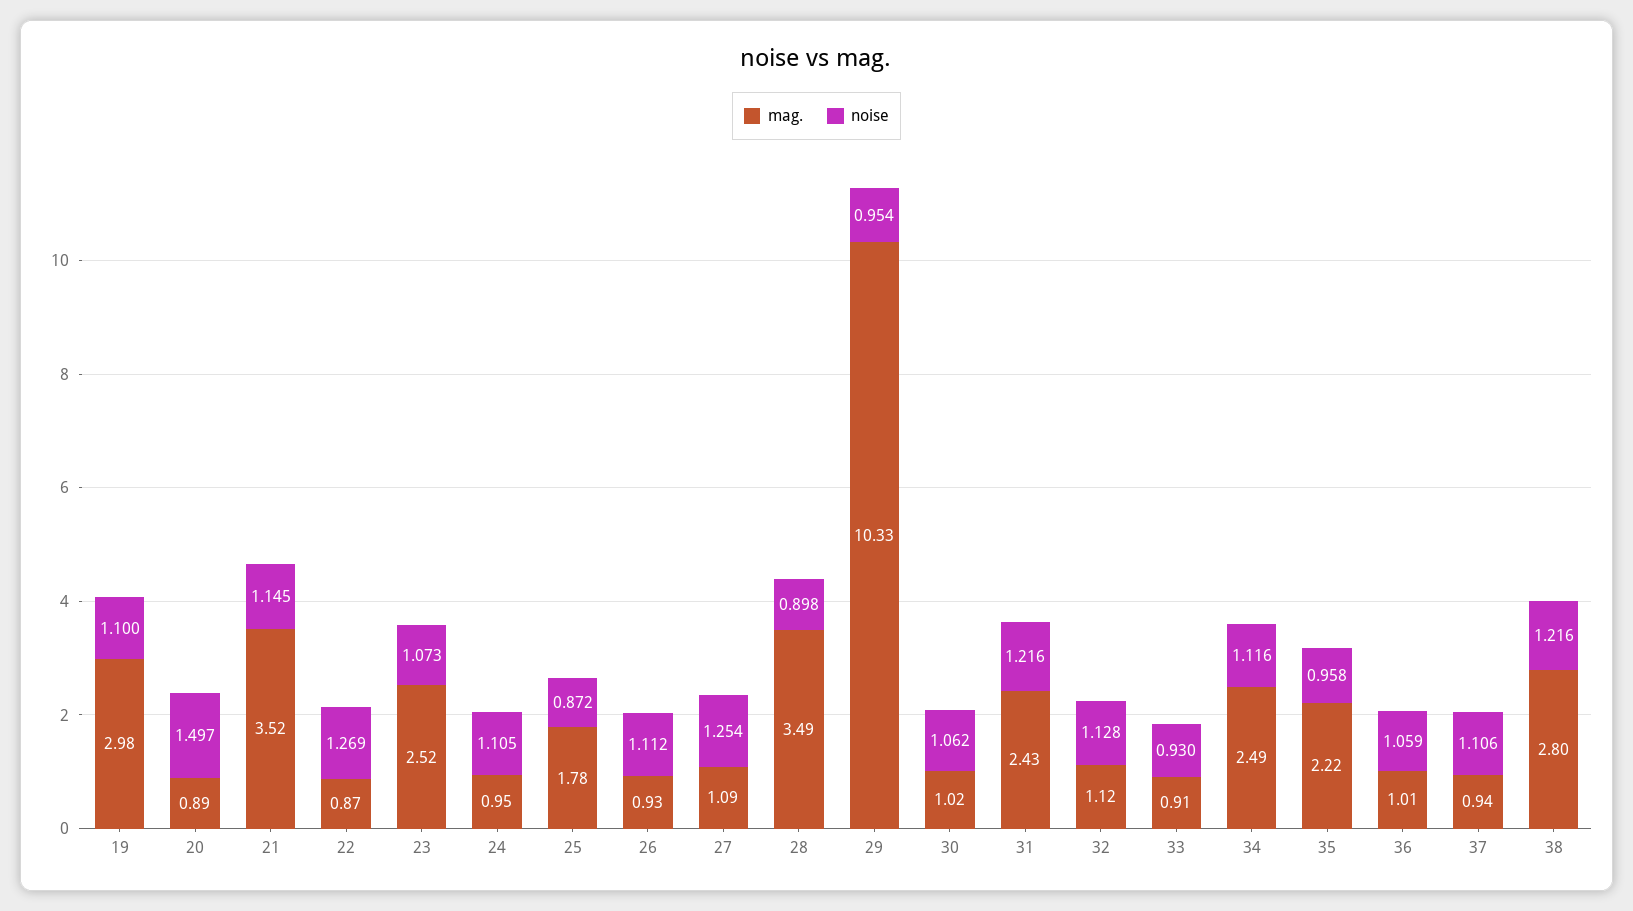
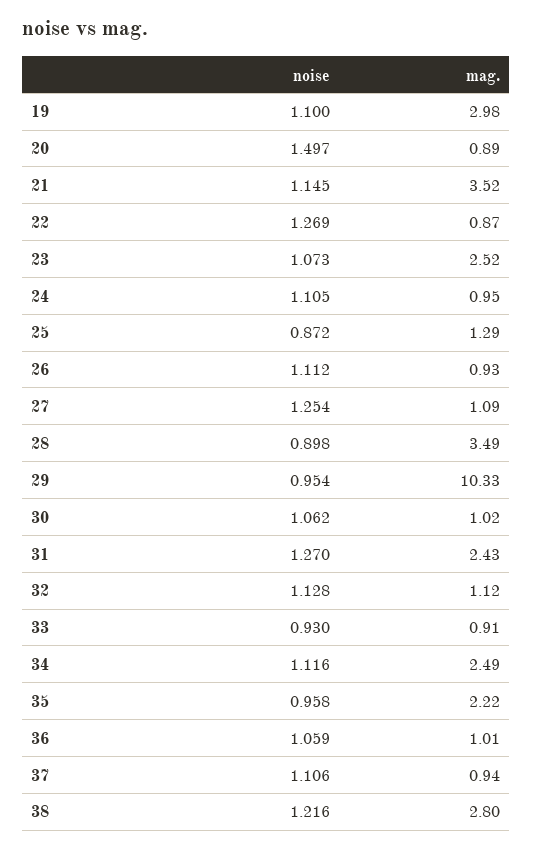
mag., 25: 1.78 -> 1.29
noise, 31: 1.216 -> 1.27

